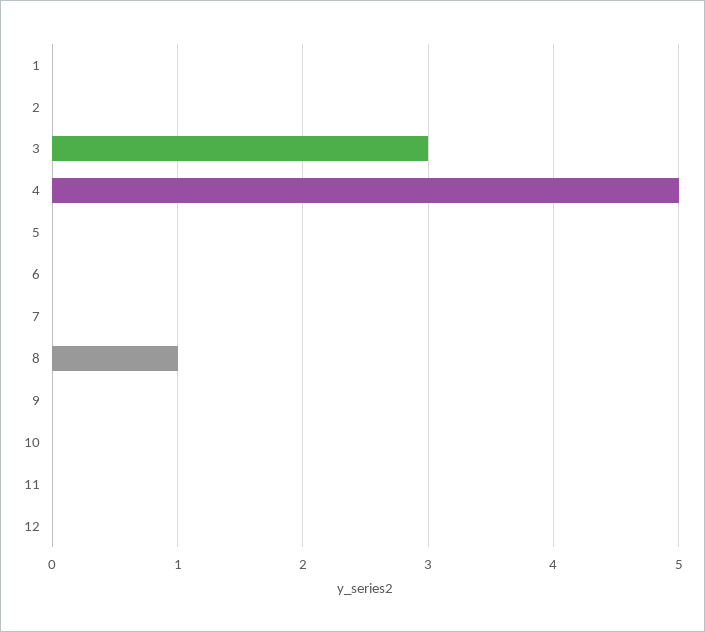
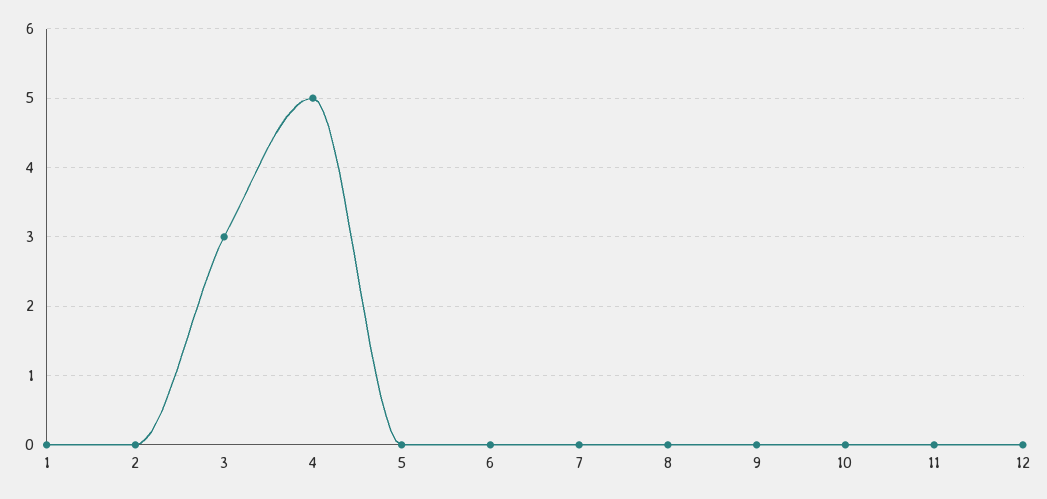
8: 1 -> 0

